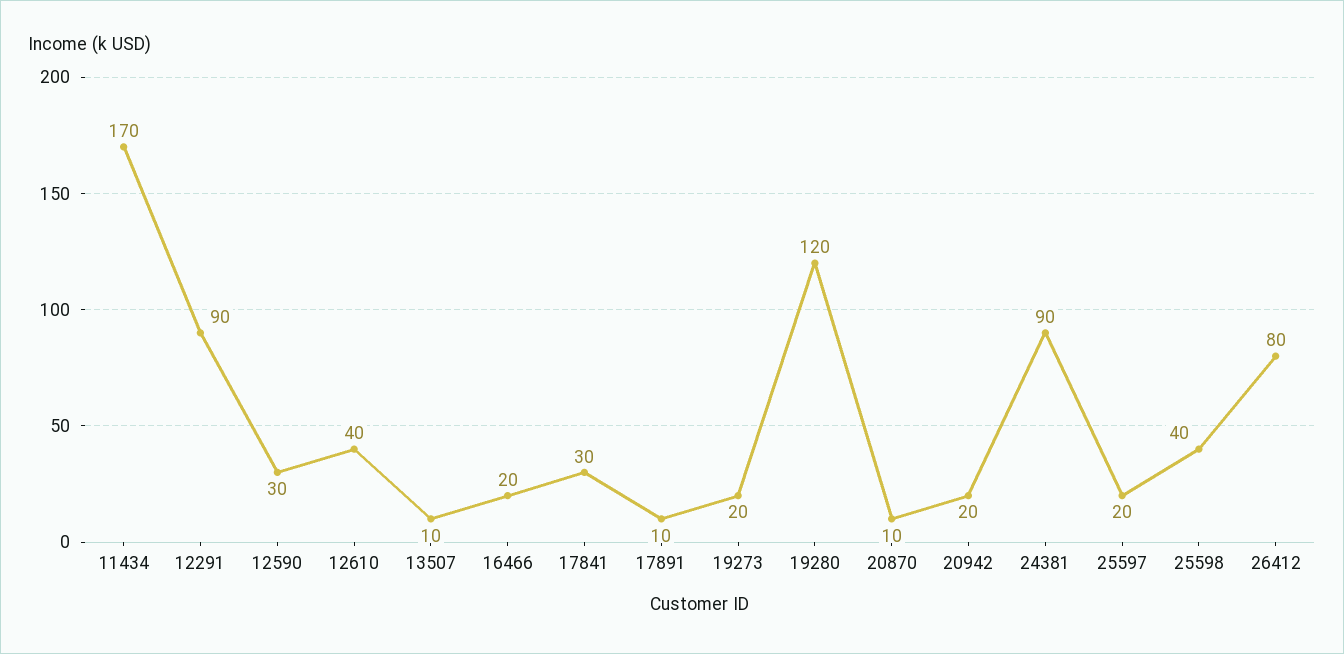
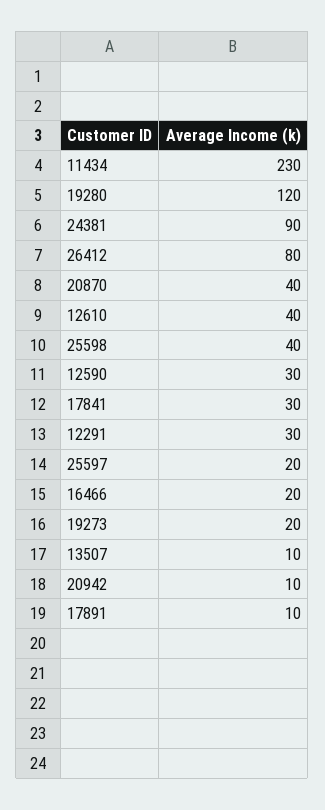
11434: 170 -> 230
12291: 90 -> 30
20870: 10 -> 40
20942: 20 -> 10

